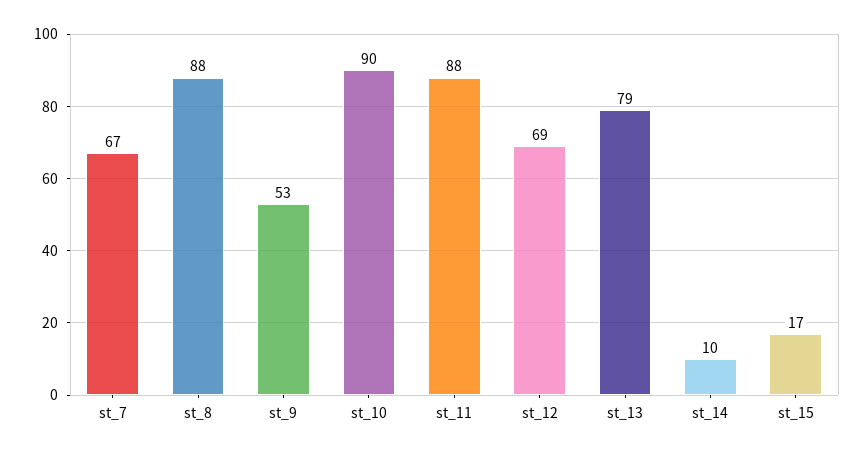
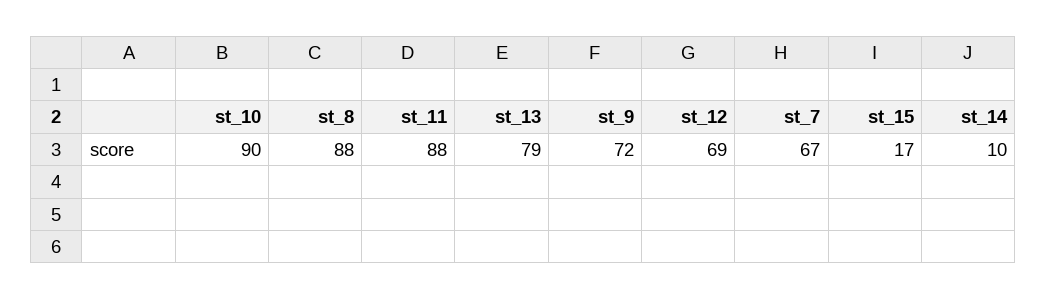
st_9: 53 -> 72

